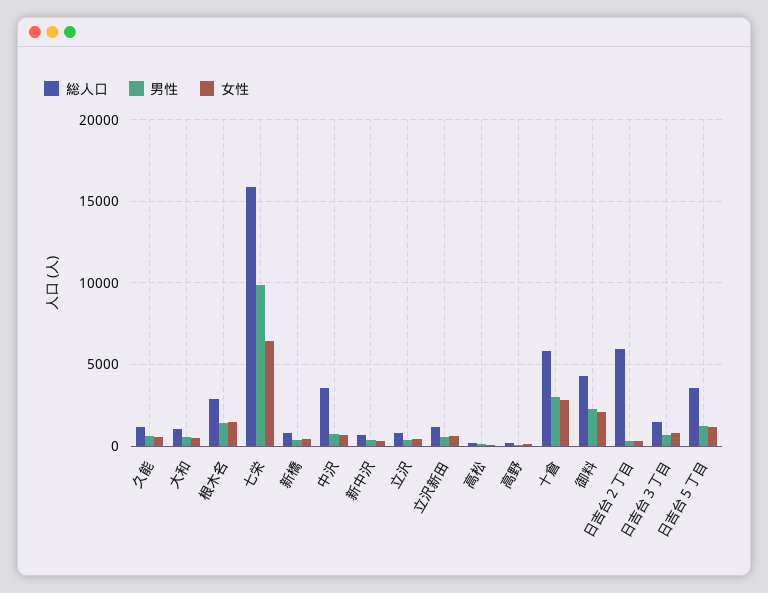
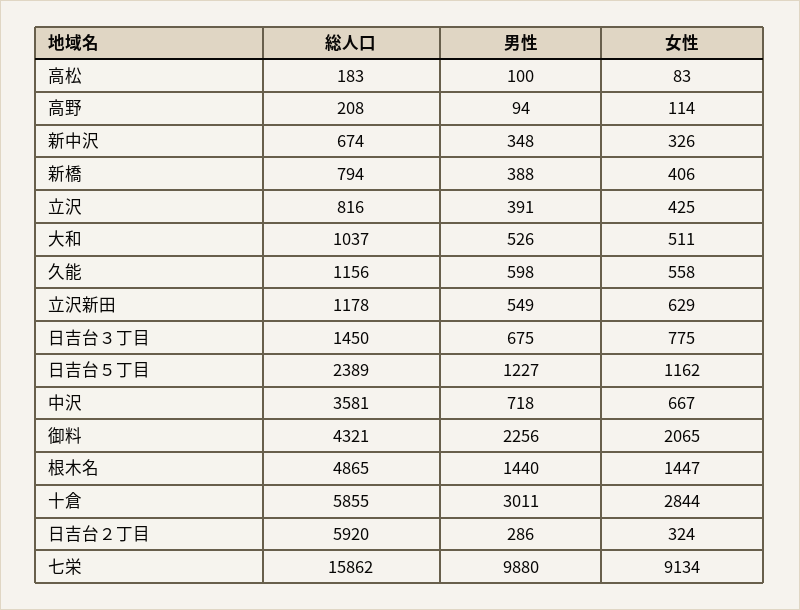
総人口, 根木名: 3000 -> 4865
女性, 七栄: 6500 -> 9134
総人口, 日吉台５丁目: 3500 -> 2389

